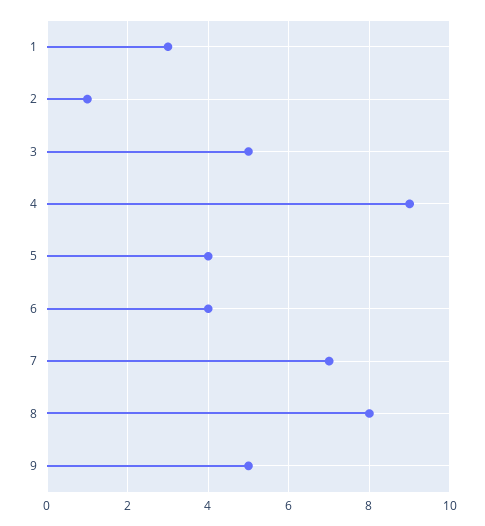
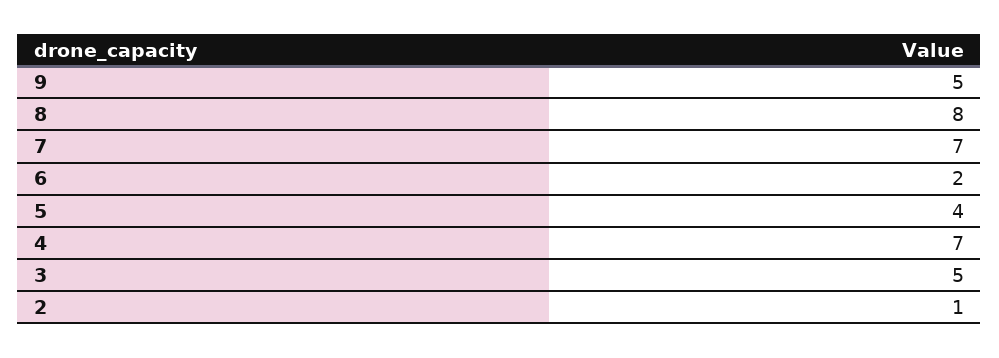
1: 3 -> none
4: 9 -> 7
6: 4 -> 2

